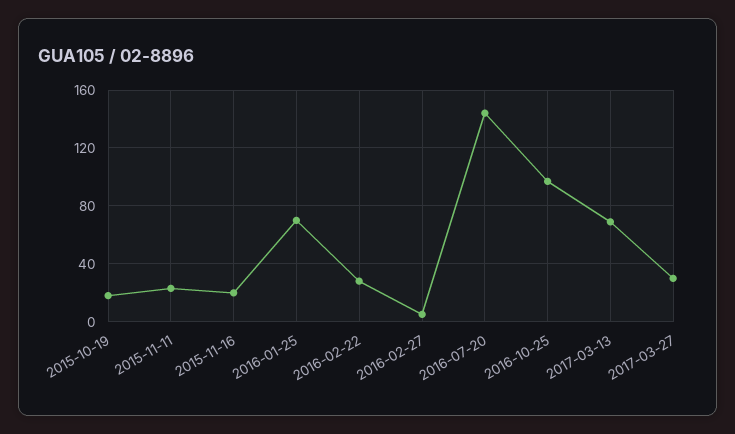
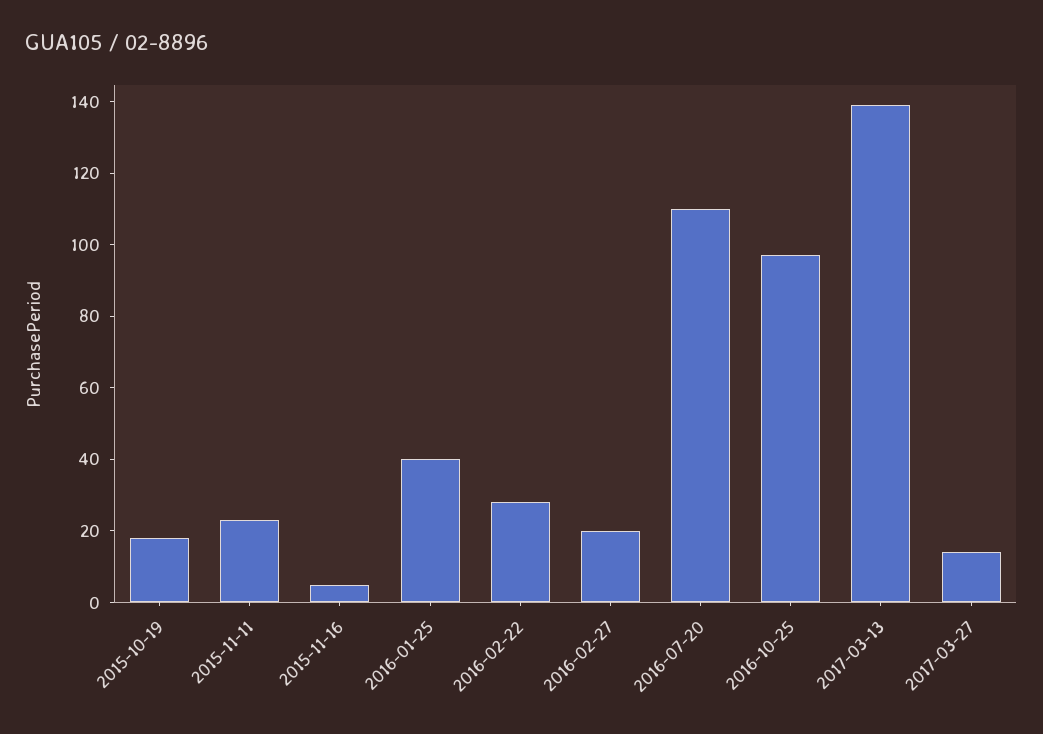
2015-11-16: 20 -> 5
2016-01-25: 70 -> 40
2016-02-27: 5 -> 20
2016-07-20: 145 -> 110
2017-03-13: 70 -> 140
2017-03-27: 30 -> 15

